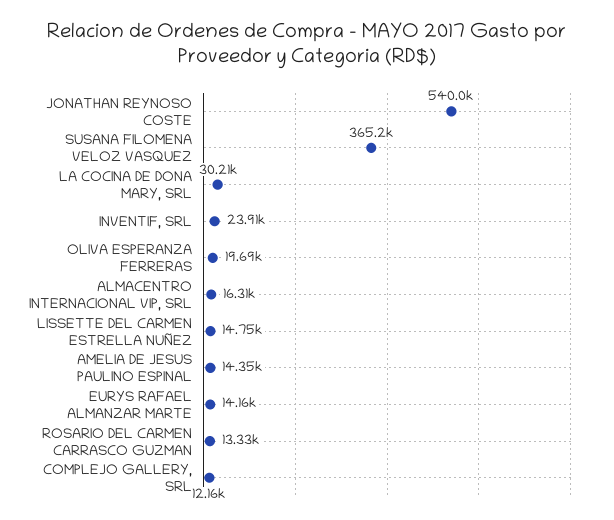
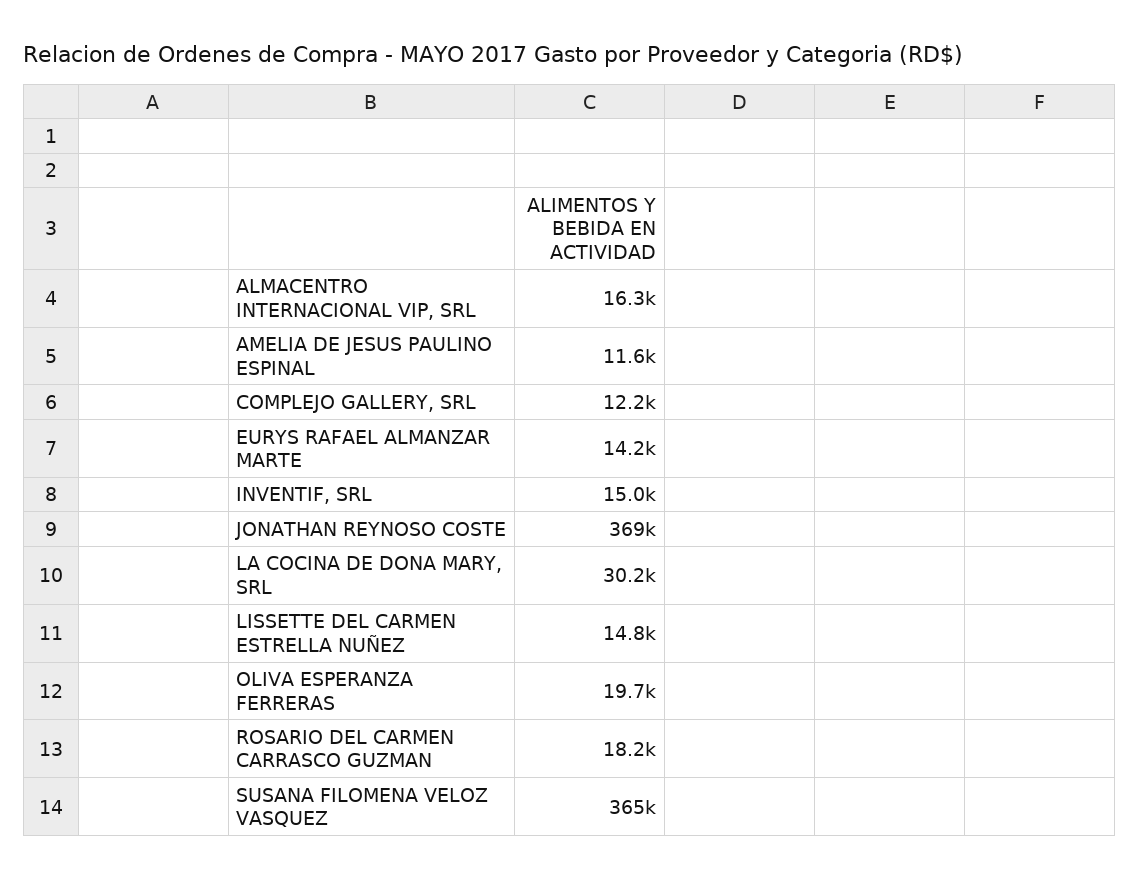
JONATHAN REYNOSO COSTE: 540000 -> 369000
INVENTIF, SRL: 23910 -> 15000
AMELIA DE JESUS PAULINO ESPINAL: 14350 -> 11600
ROSARIO DEL CARMEN CARRASCO GUZMAN: 13330 -> 18200

